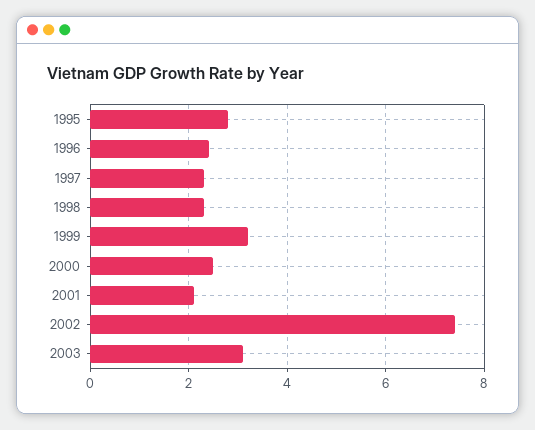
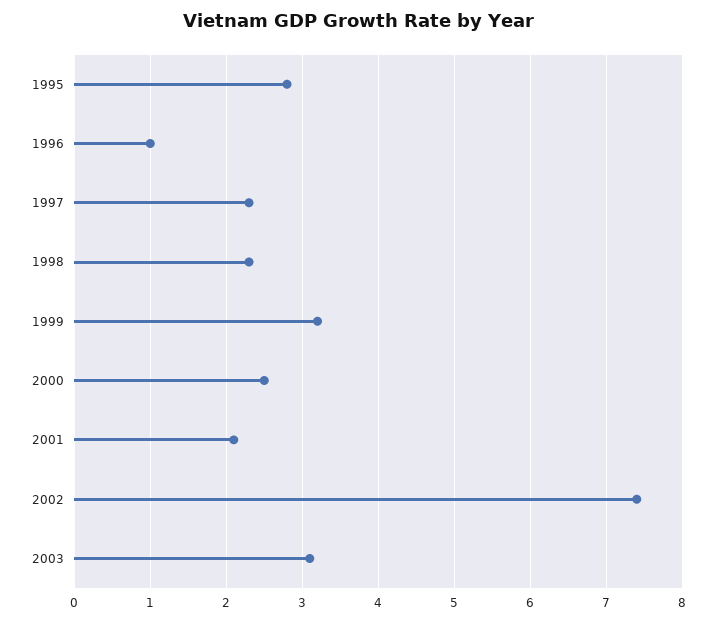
1996: 2.5 -> 1

